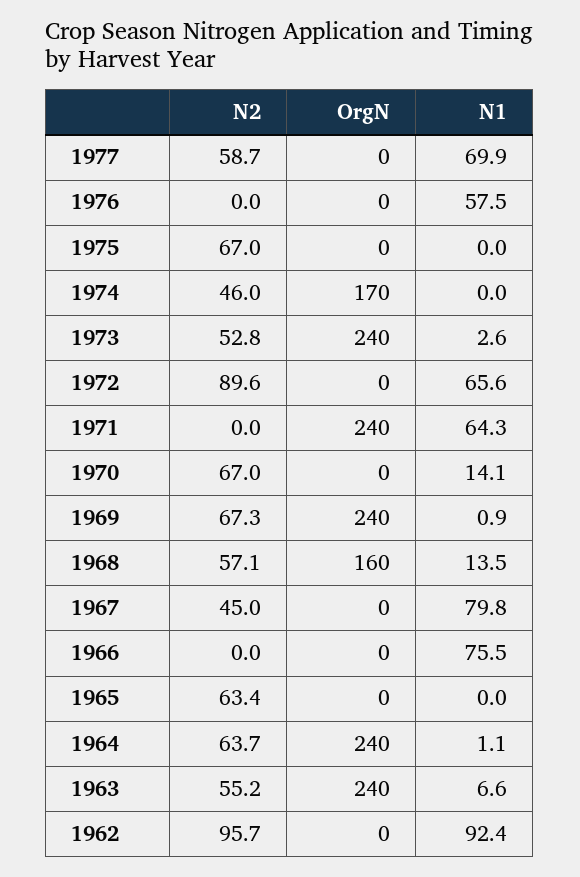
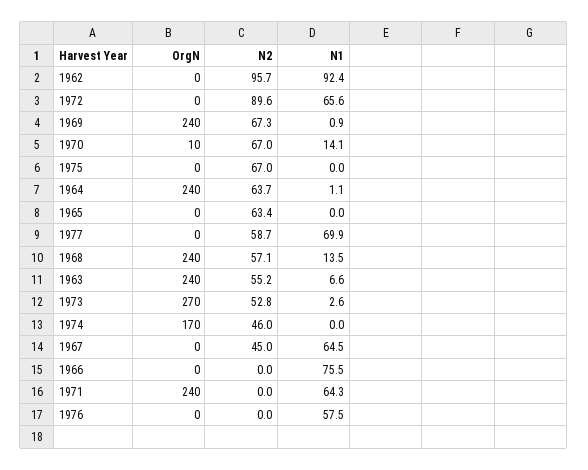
OrgN, 1973: 240 -> 270
OrgN, 1970: 0 -> 10
OrgN, 1968: 160 -> 240
N1, 1967: 79.8 -> 64.5

